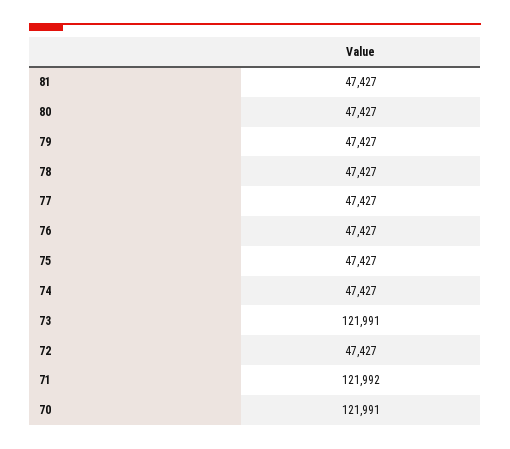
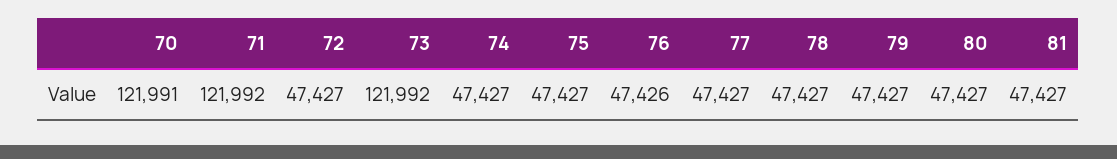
76: 47427 -> 47426
73: 121991 -> 121992

